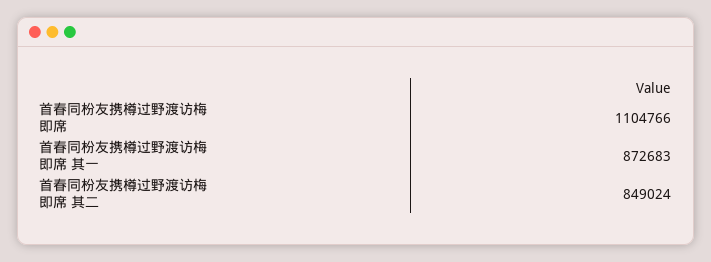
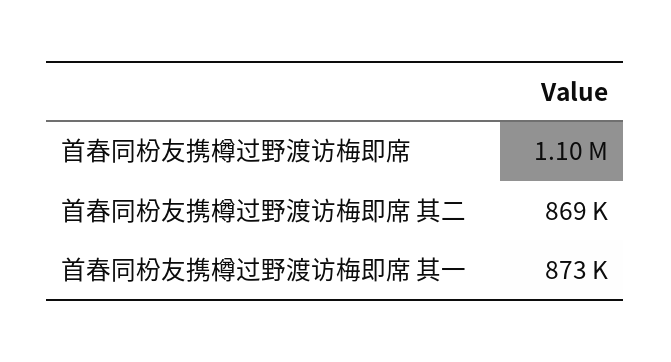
首春同枌友携樽过野渡访梅即席 其二: 849024 -> 869000

